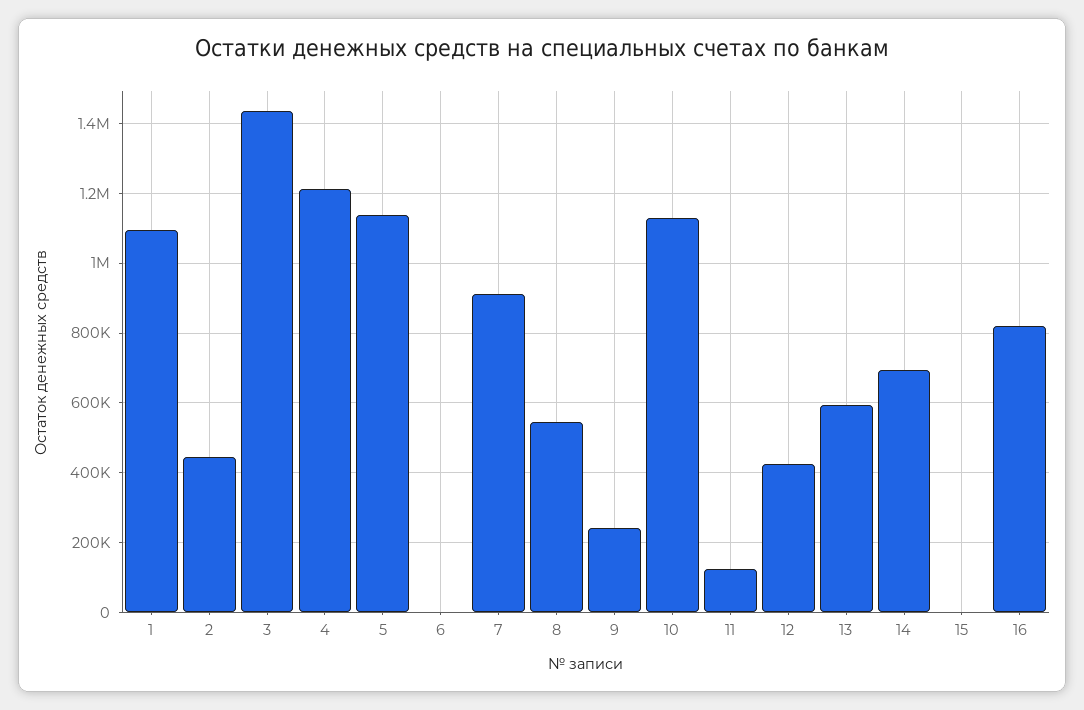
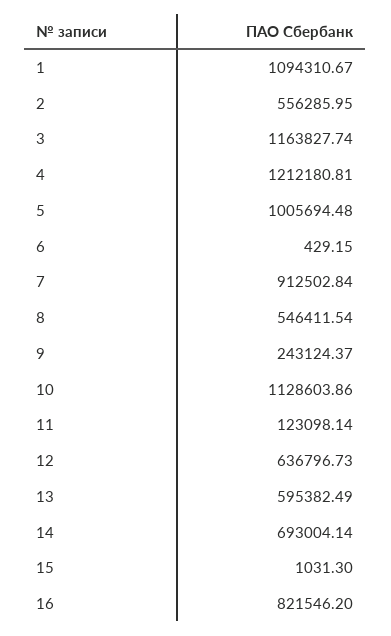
2: 440000 -> 556285.95
3: 1440000 -> 1163827.74
5: 1140000 -> 1005694.48
12: 420000 -> 636796.73

